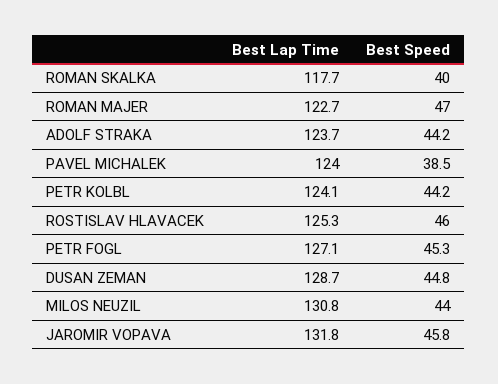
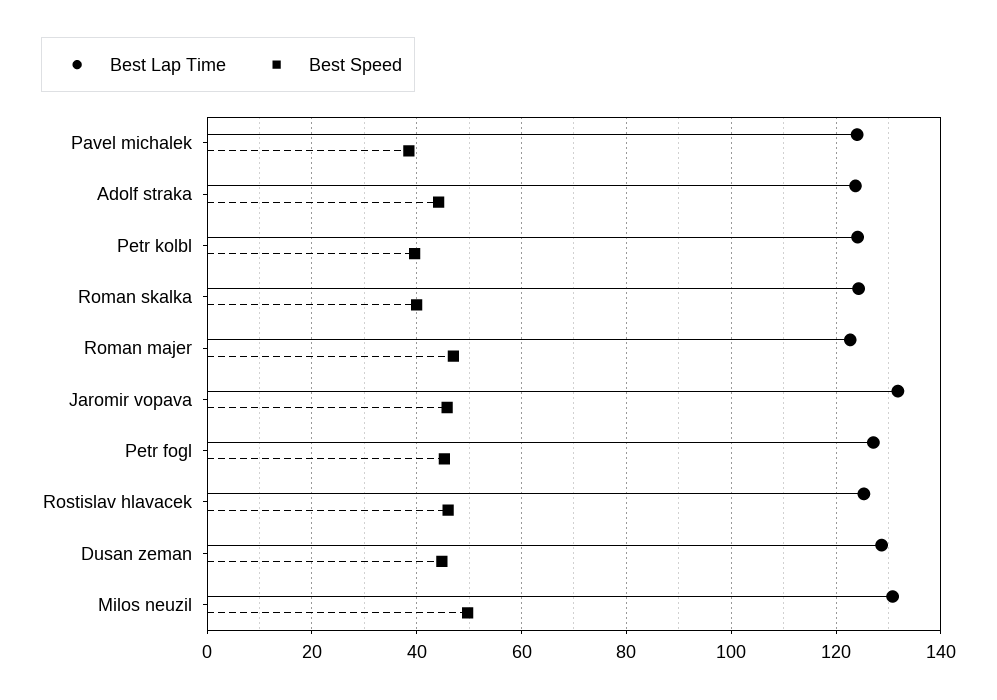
Best Lap Time, ROMAN SKALKA: 117.7 -> 124
Best Speed, PETR KOLBL: 44.2 -> 40
Best Speed, MILOS NEUZIL: 44 -> 50

